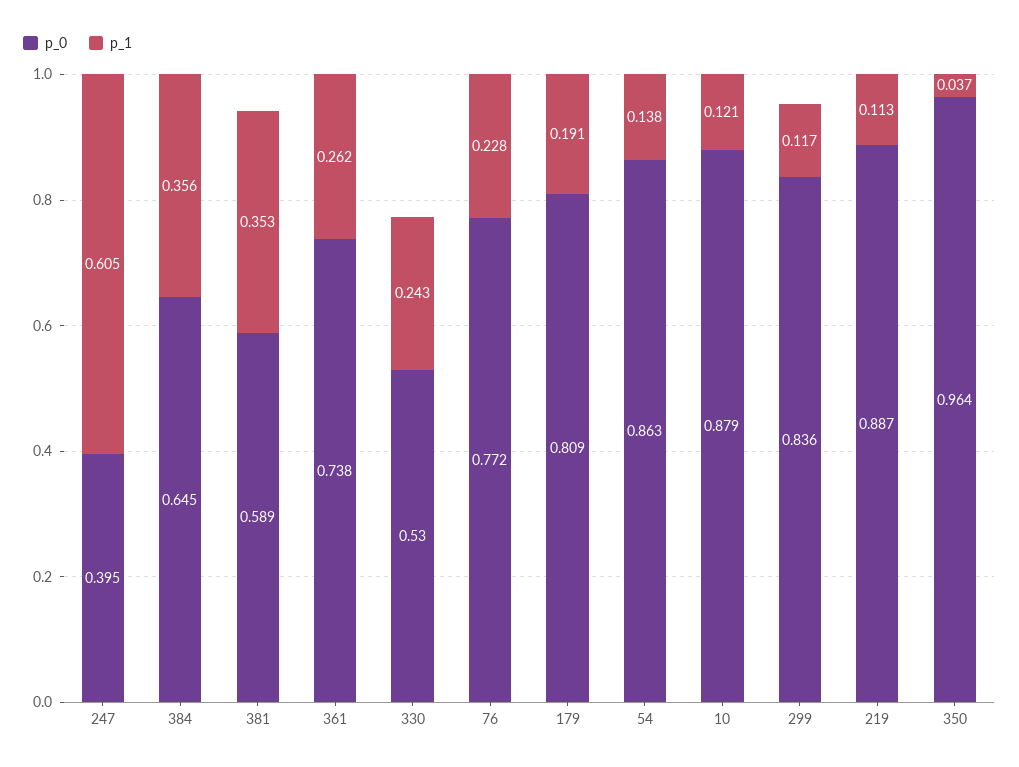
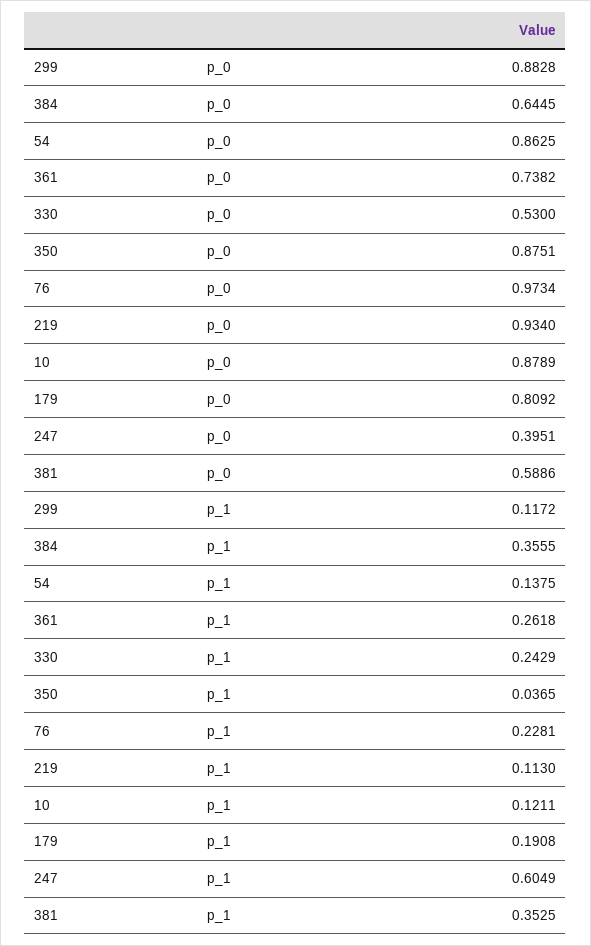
p_0, 76: 0.772 -> 0.9734
p_0, 299: 0.836 -> 0.8828
p_0, 219: 0.887 -> 0.934
p_0, 350: 0.964 -> 0.8751

